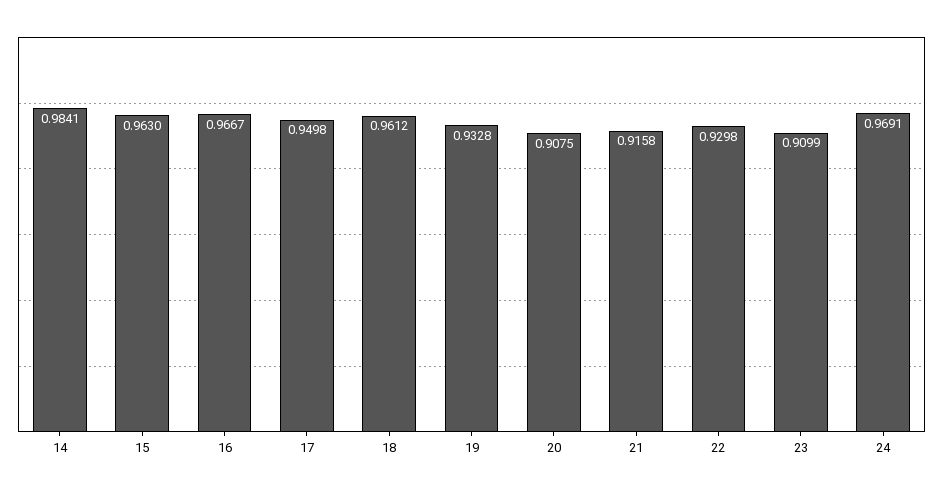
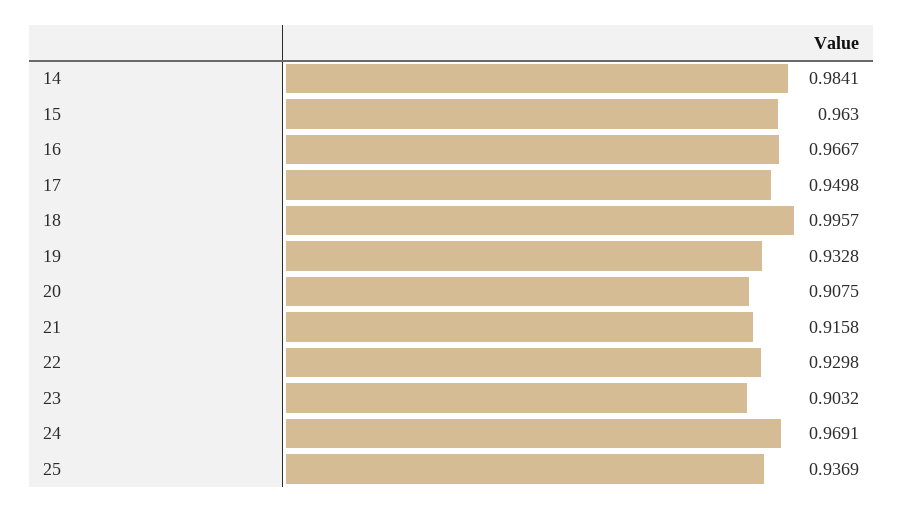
18: 0.9612 -> 0.9957
23: 0.9099 -> 0.9032
25: none -> 0.9369

